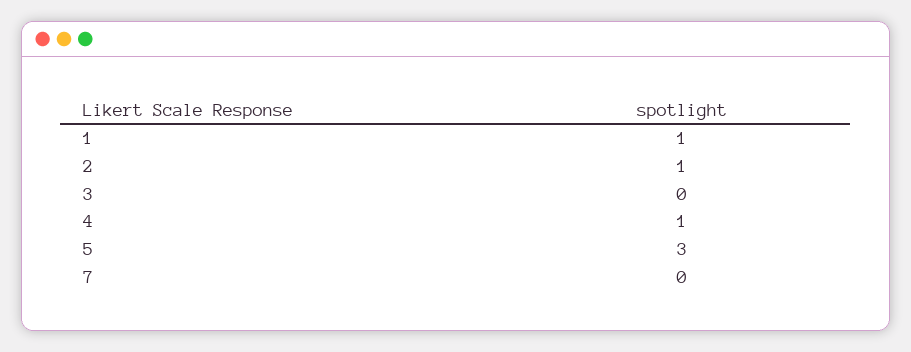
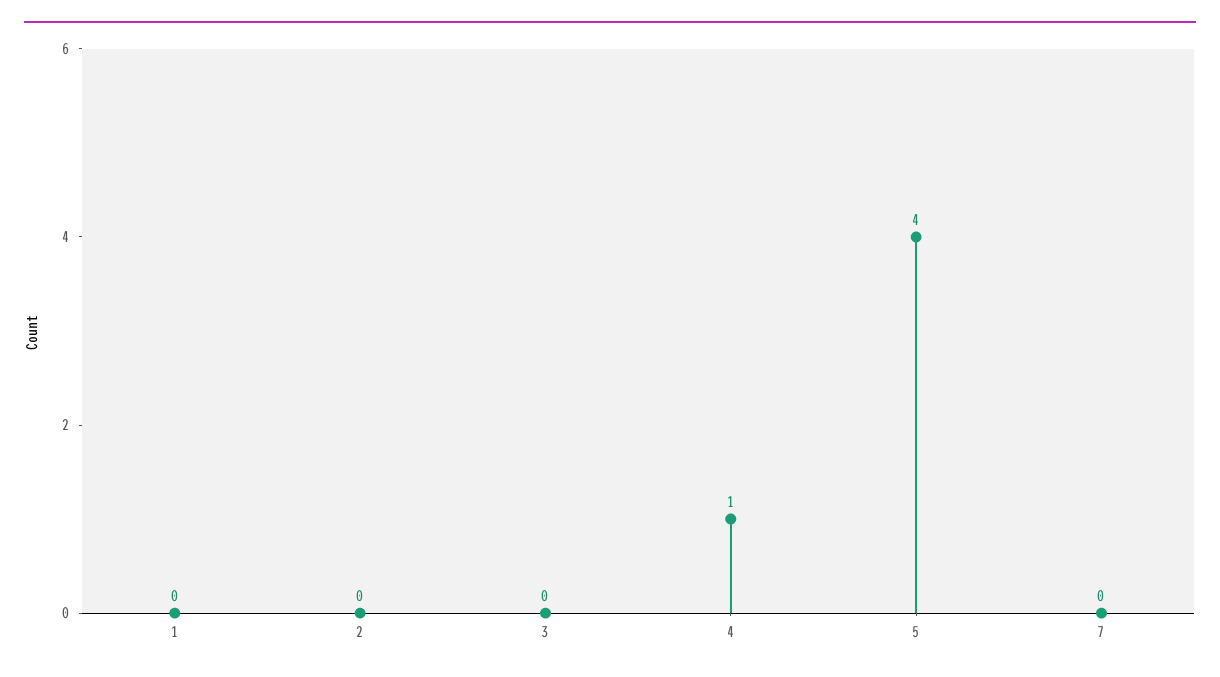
1: 1 -> 0
2: 1 -> 0
5: 3 -> 4

